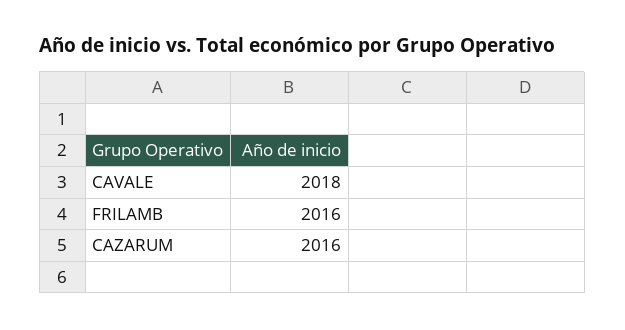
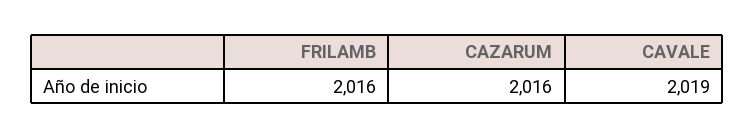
CAVALE: 2018 -> 2019

